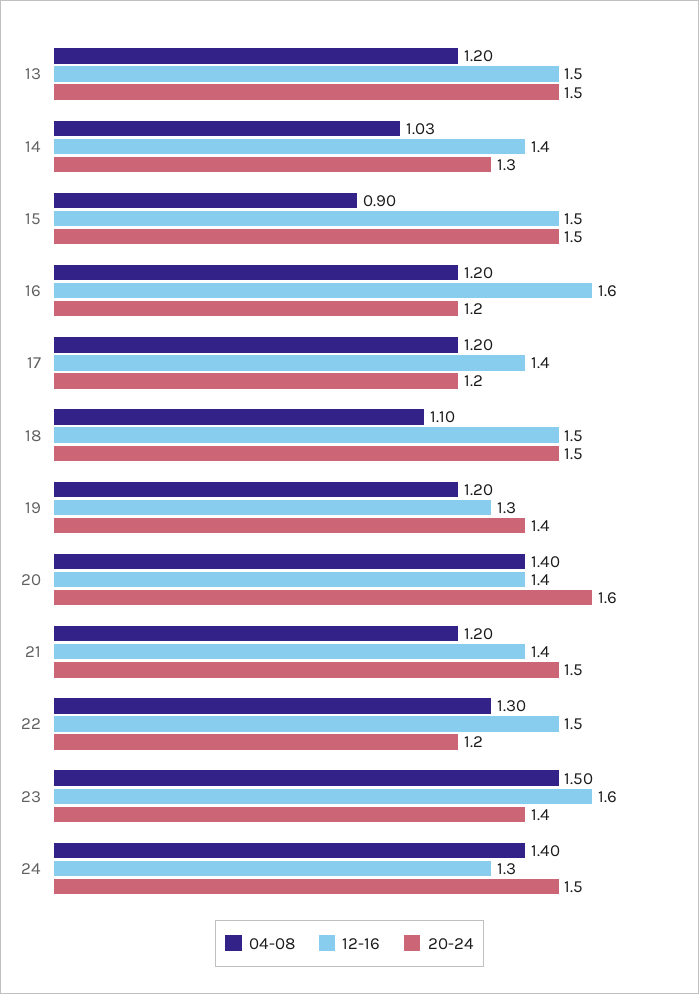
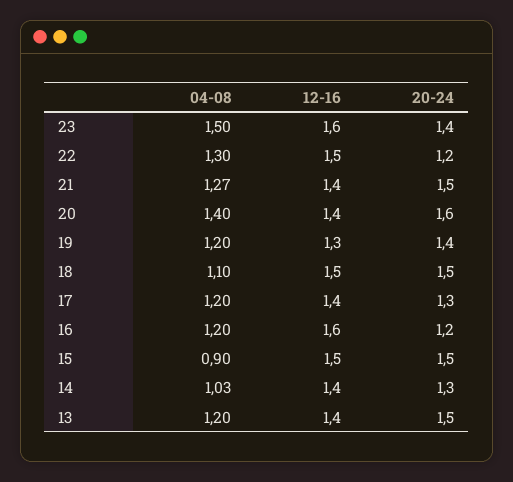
12-16, 13: 1.5 -> 1.4
20-24, 17: 1.2 -> 1.3
04-08, 21: 1.2 -> 1.27
04-08, 24: 1.4 -> none
12-16, 24: 1.3 -> none
20-24, 24: 1.5 -> none

